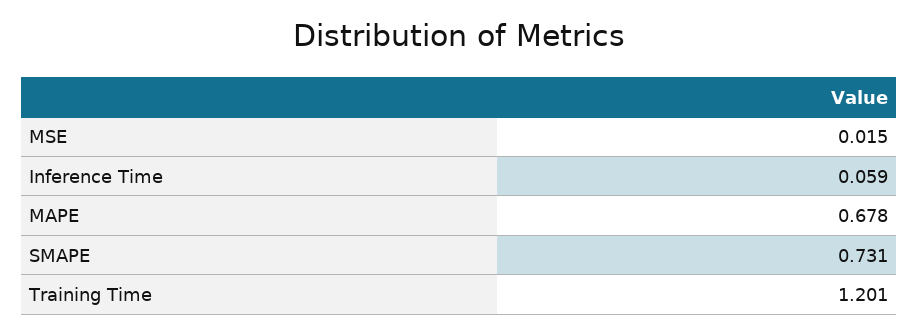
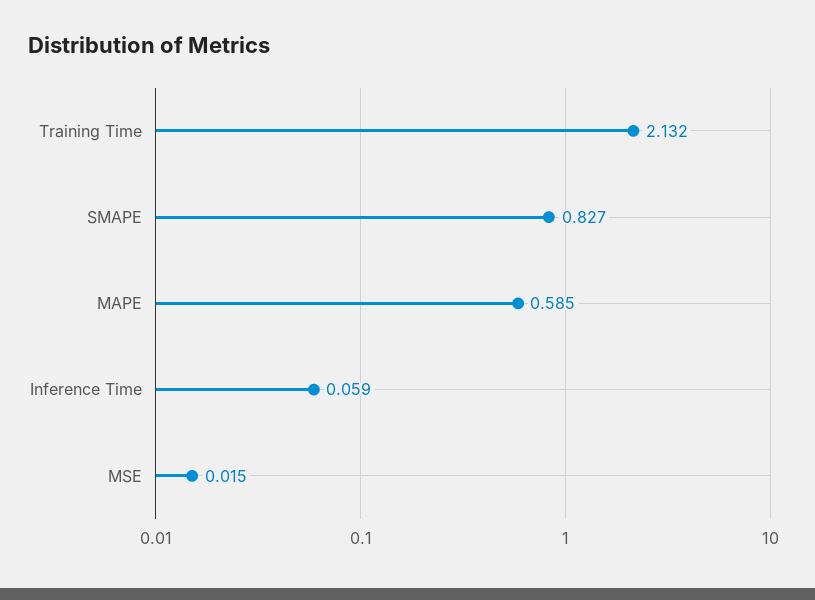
MAPE: 0.678 -> 0.585
SMAPE: 0.731 -> 0.827
Training Time: 1.201 -> 2.132

